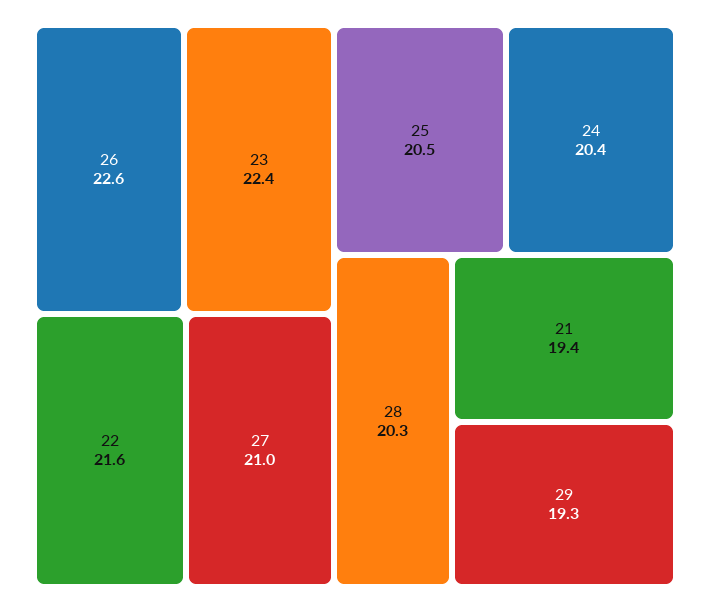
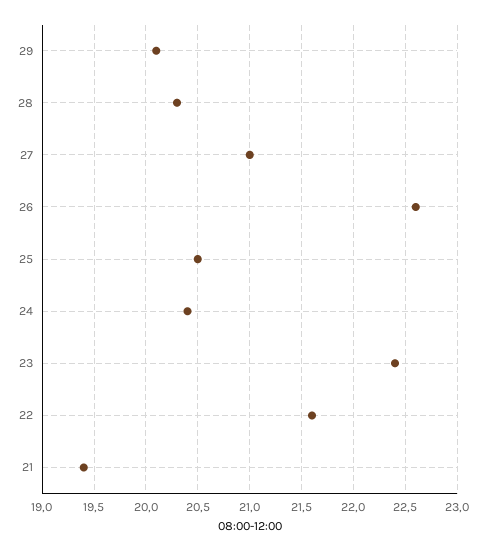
29: 19.3 -> 20.1

